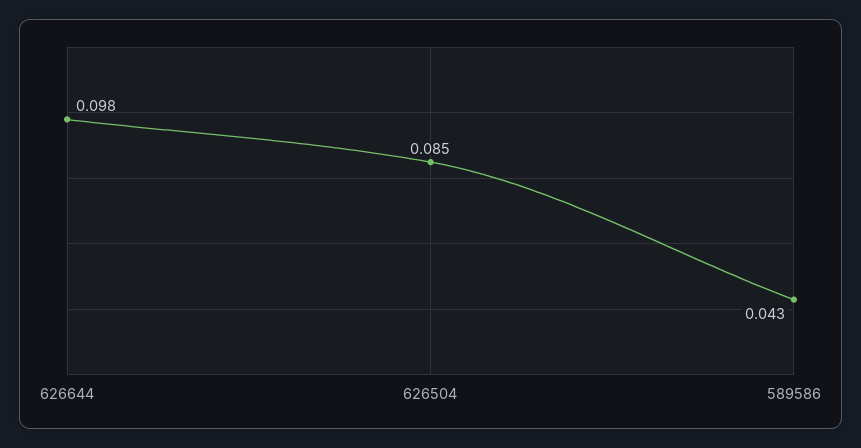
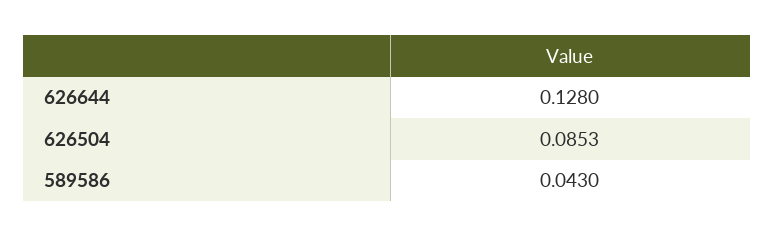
626644: 0.098 -> 0.128

